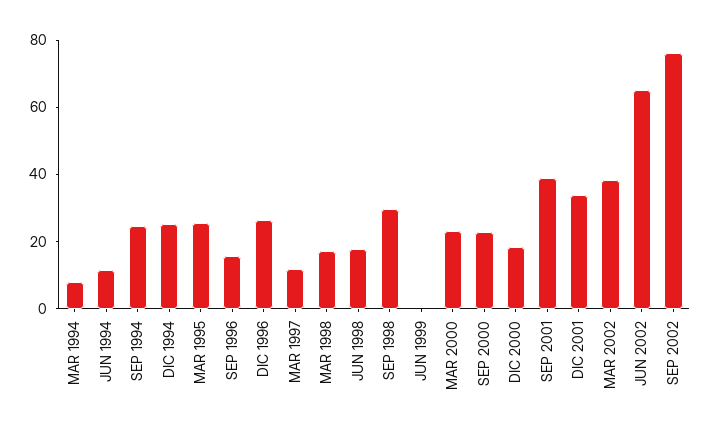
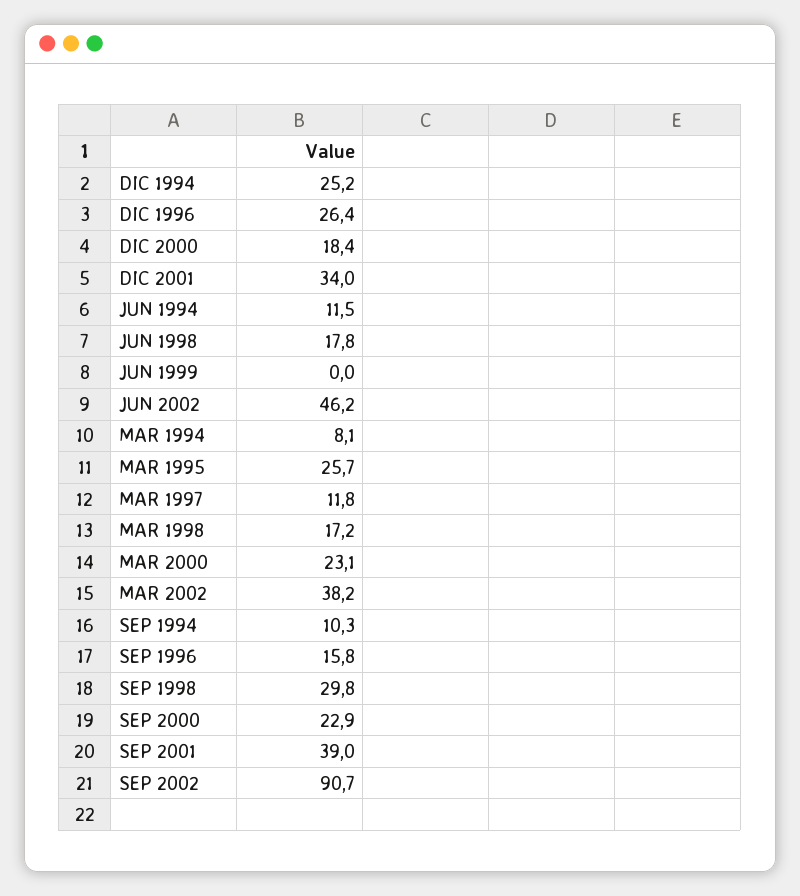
SEP 1994: 25 -> 10.3
JUN 2002: 65 -> 46.2
SEP 2002: 75 -> 90.7

